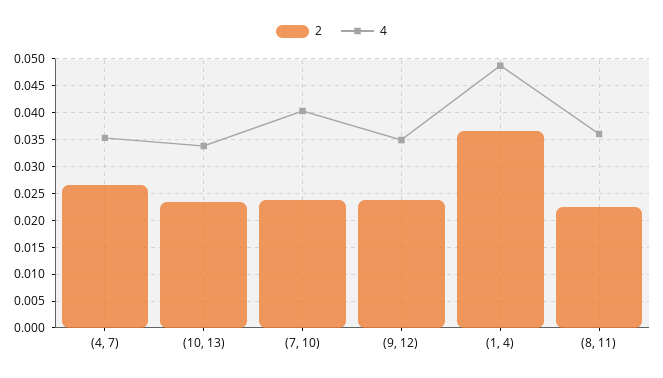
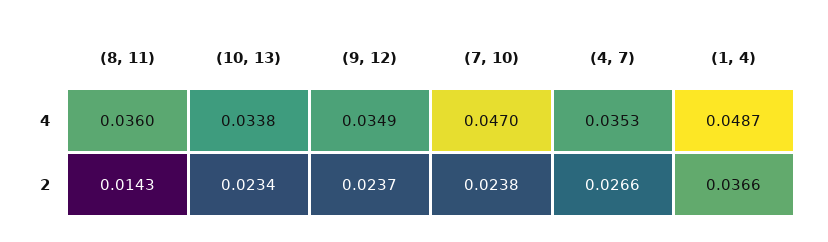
4, (7, 10): 0.04 -> 0.047
2, (8, 11): 0.0225 -> 0.0143

